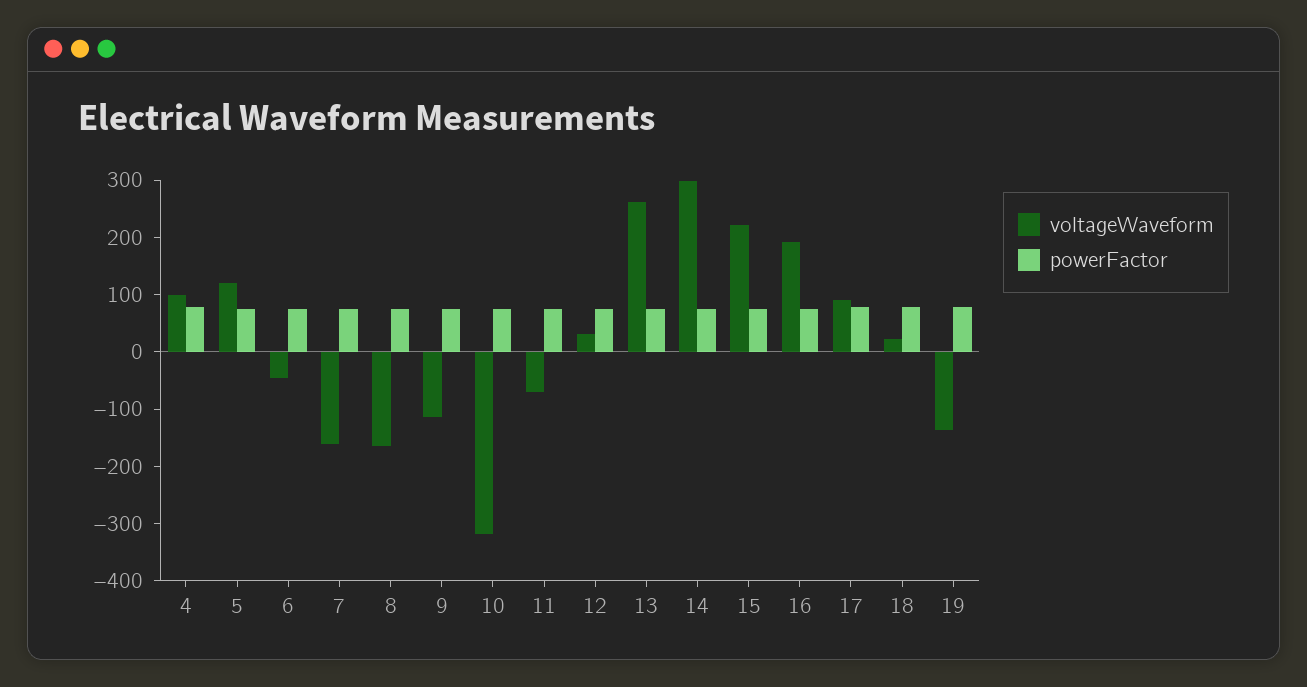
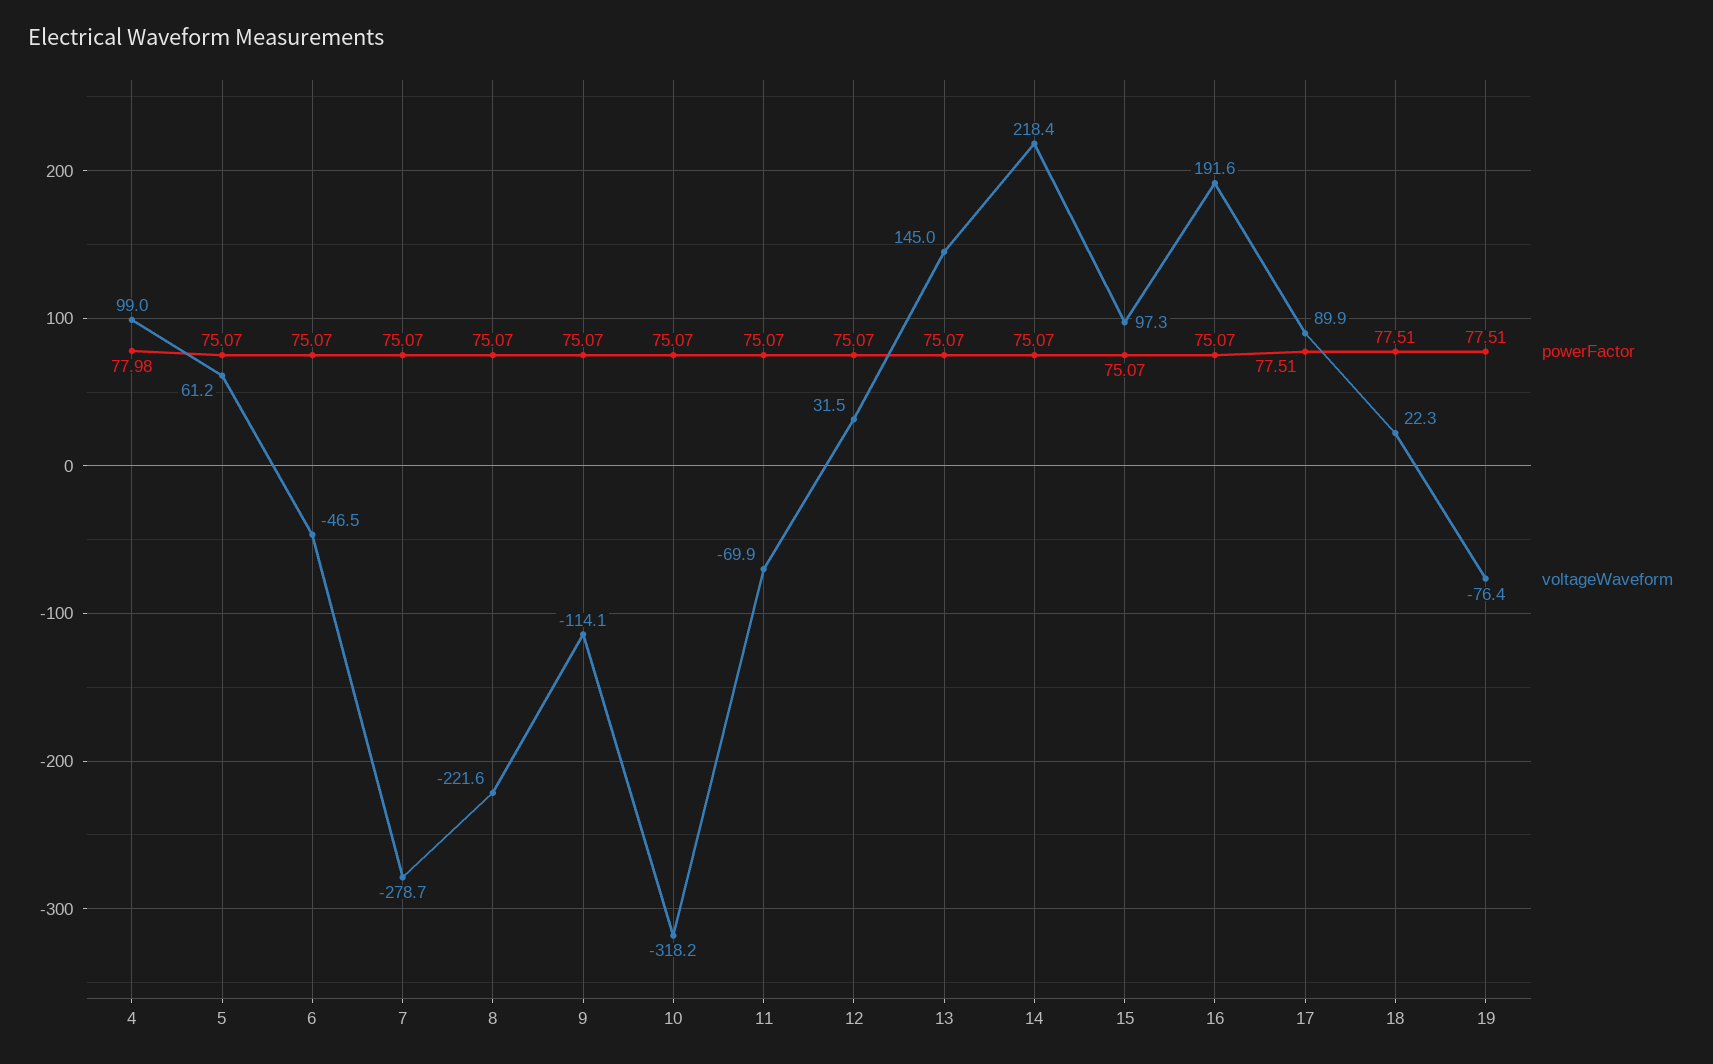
voltageWaveform, 5: 120 -> 61.2
voltageWaveform, 7: -160 -> -278.7
voltageWaveform, 8: -160 -> -221.6
voltageWaveform, 13: 260 -> 145
voltageWaveform, 14: 300 -> 218.4
voltageWaveform, 15: 220 -> 97.3
voltageWaveform, 19: -140 -> -76.4

